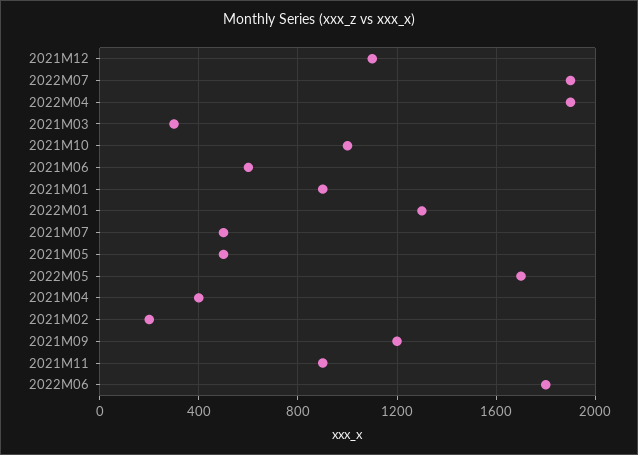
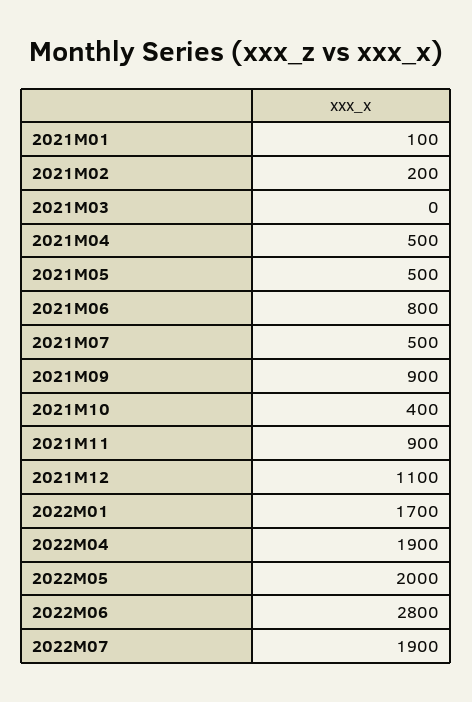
2021M03: 300 -> 0
2021M10: 1000 -> 400
2021M06: 600 -> 800
2021M01: 900 -> 100
2022M01: 1300 -> 1700
2022M05: 1700 -> 2000
2021M04: 400 -> 500
2021M09: 1200 -> 900
2022M06: 1800 -> 2800

